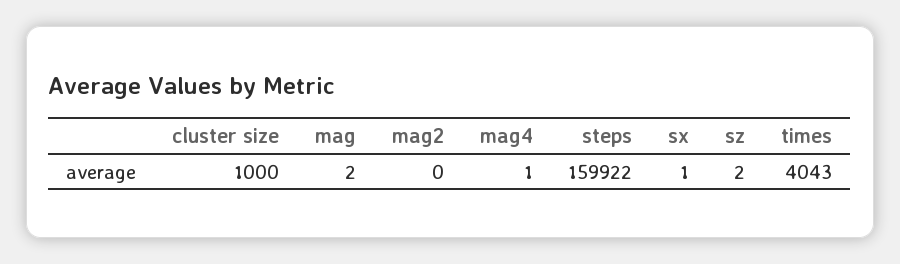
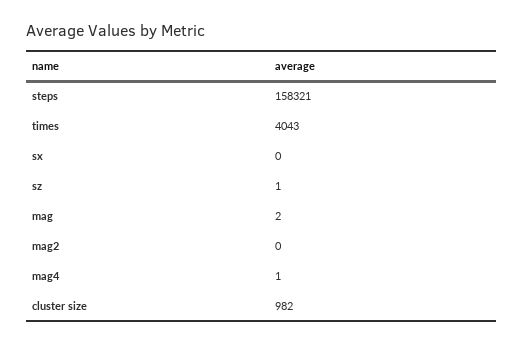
cluster size: 1000 -> 982
steps: 159922 -> 158321
sx: 1 -> 0
sz: 2 -> 1

